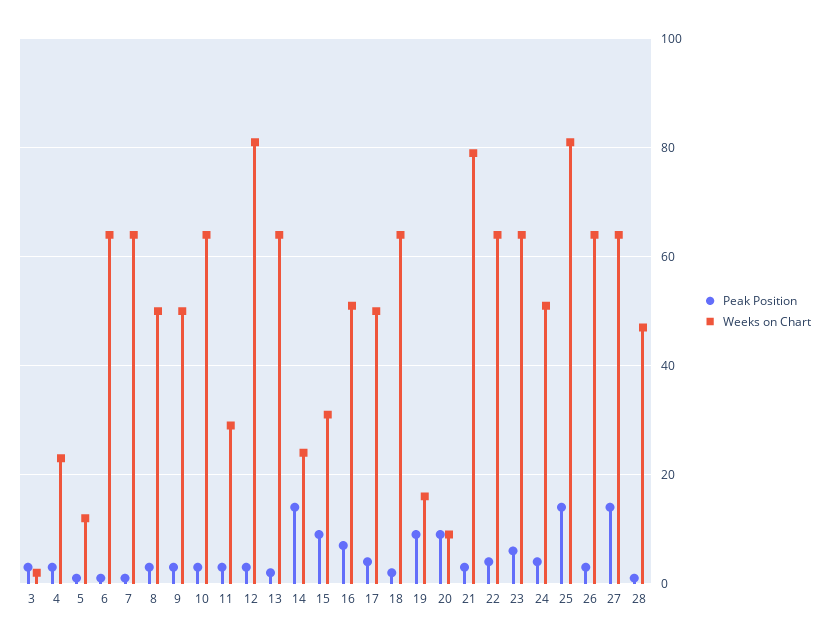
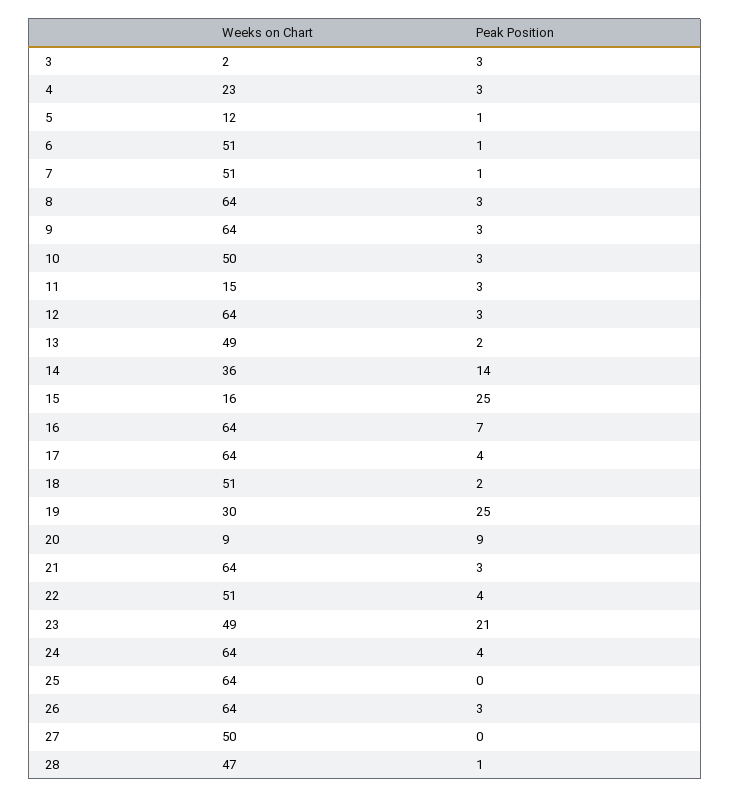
Weeks on Chart, 6: 65 -> 51
Weeks on Chart, 7: 65 -> 51
Weeks on Chart, 8: 50 -> 64
Weeks on Chart, 9: 50 -> 64
Weeks on Chart, 10: 65 -> 50
Weeks on Chart, 11: 30 -> 15
Weeks on Chart, 12: 80 -> 64
Weeks on Chart, 13: 65 -> 49
Weeks on Chart, 14: 25 -> 36
Peak Position, 15: 10 -> 25
Weeks on Chart, 15: 30 -> 16
Weeks on Chart, 16: 50 -> 64
Weeks on Chart, 17: 50 -> 64
Weeks on Chart, 18: 65 -> 51
Peak Position, 19: 10 -> 25
Weeks on Chart, 19: 15 -> 30
Weeks on Chart, 21: 80 -> 64
Weeks on Chart, 22: 65 -> 51
Peak Position, 23: 5 -> 21
Weeks on Chart, 23: 65 -> 49
Weeks on Chart, 24: 50 -> 64
Peak Position, 25: 15 -> 0
Weeks on Chart, 25: 80 -> 64
Peak Position, 27: 15 -> 0
Weeks on Chart, 27: 65 -> 50

